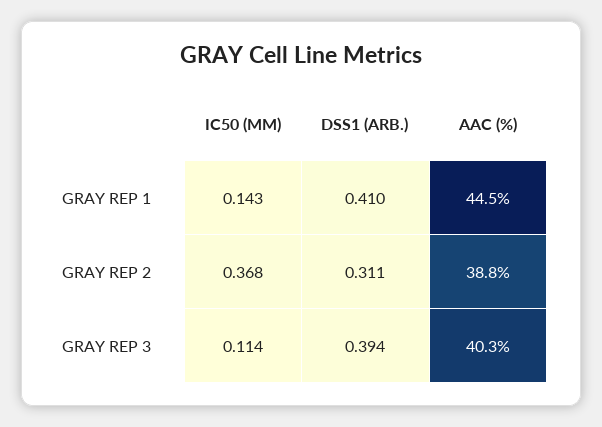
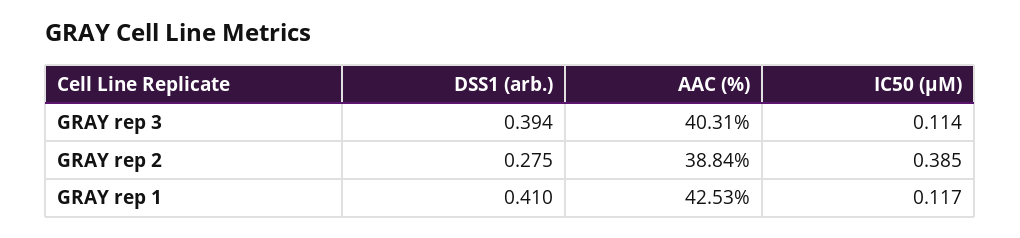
IC50 (ΜM), GRAY REP 1: 0.143 -> 0.117
AAC (%), GRAY REP 1: 44.5 -> 42.53
IC50 (ΜM), GRAY REP 2: 0.368 -> 0.385
DSS1 (ARB.), GRAY REP 2: 0.311 -> 0.275

